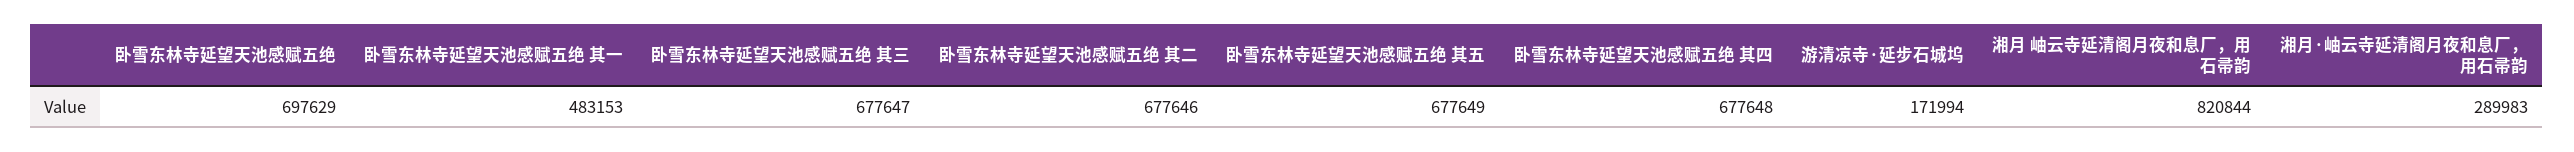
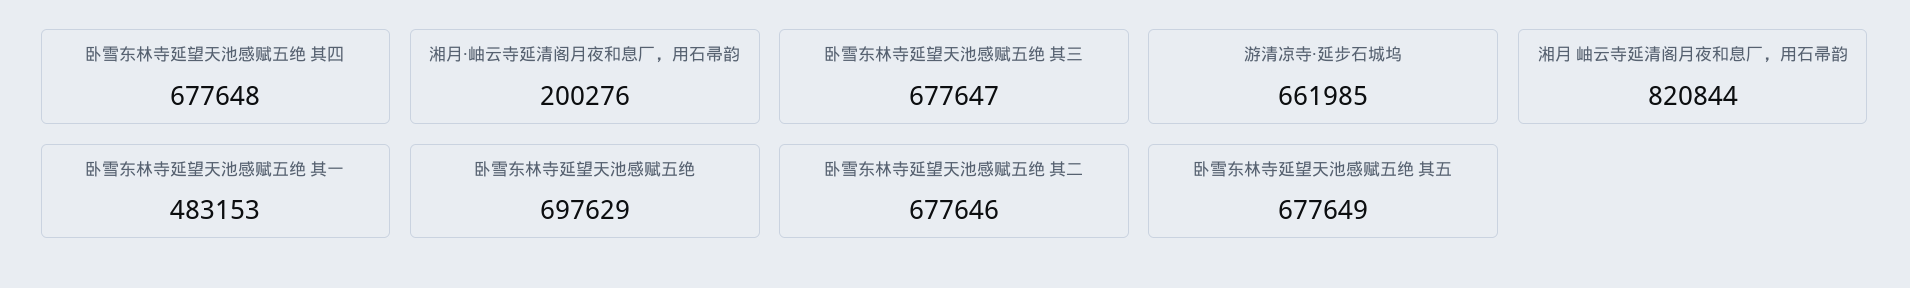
游清凉寺·延步石城坞: 171994 -> 661985
湘月·岫云寺延清阁月夜和息厂，用石帚韵: 289983 -> 200276

